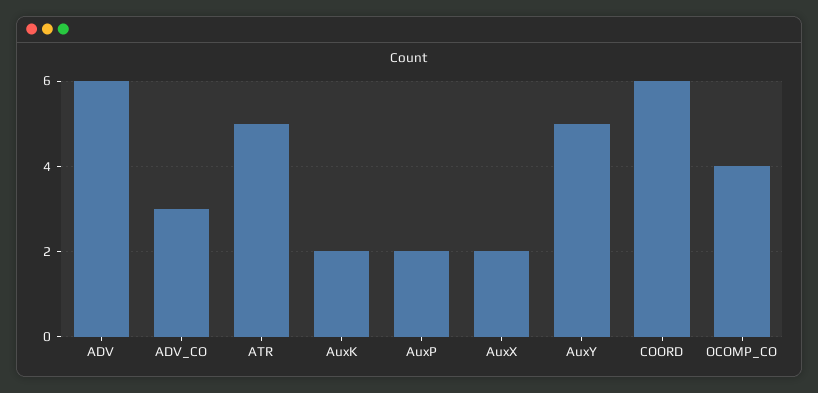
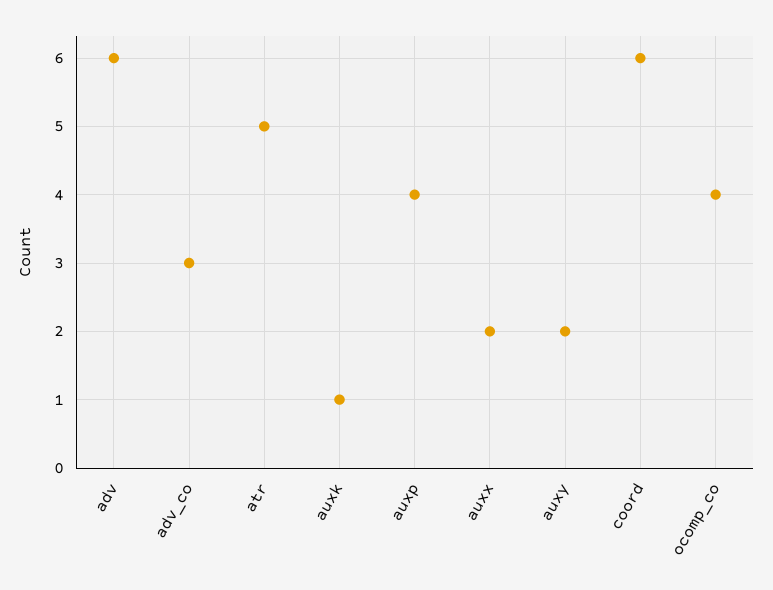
AuxK: 2 -> 1
AuxP: 2 -> 4
AuxY: 5 -> 2

